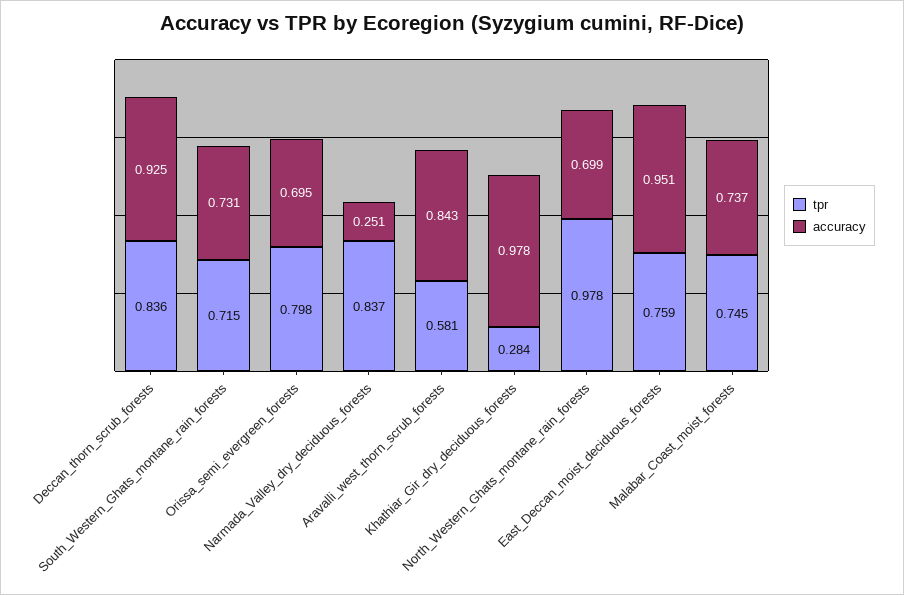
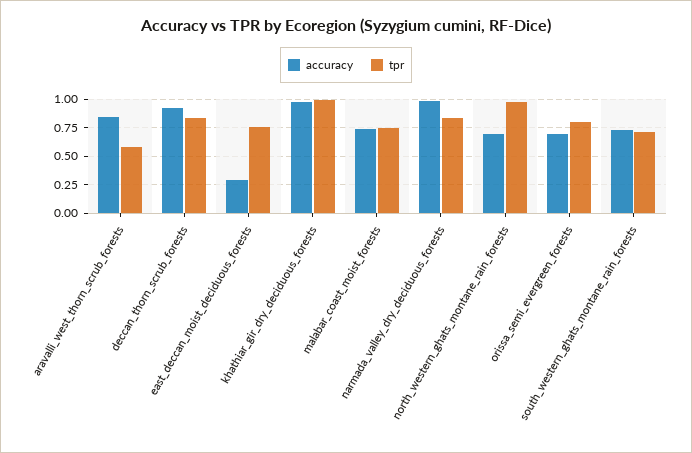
accuracy, Narmada_Valley_dry_deciduous_forests: 0.251 -> 1
tpr, Khathiar_Gir_dry_deciduous_forests: 0.284 -> 1
accuracy, East_Deccan_moist_deciduous_forests: 0.951 -> 0.25

